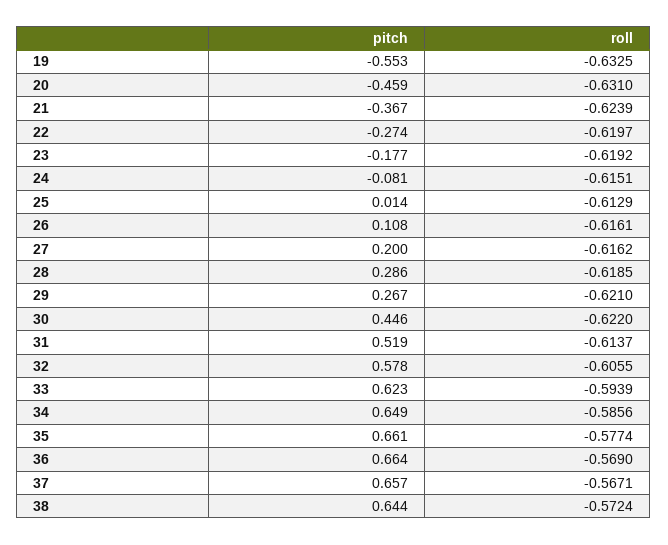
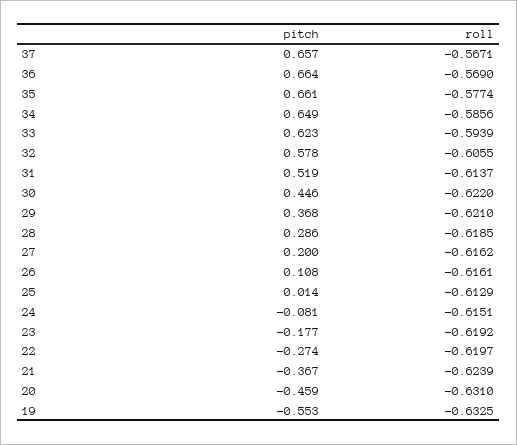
pitch, 29: 0.267 -> 0.368
pitch, 38: 0.644 -> none
roll, 38: -0.5724 -> none

